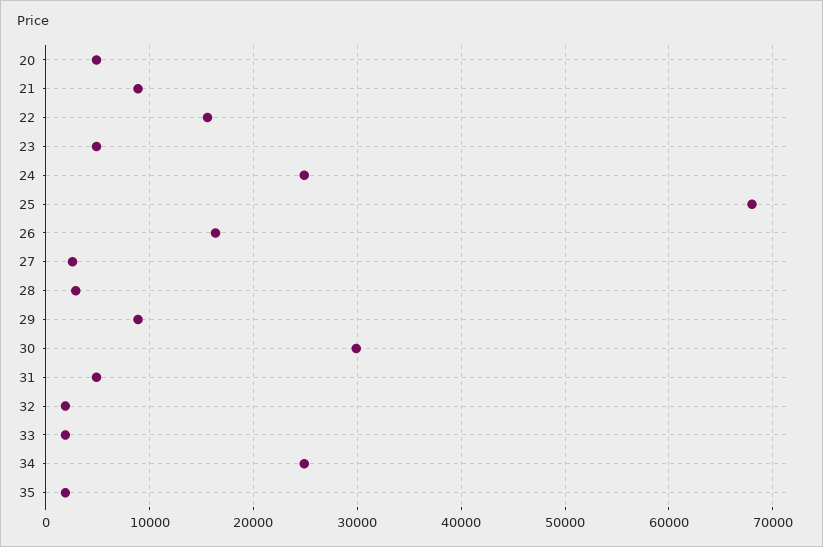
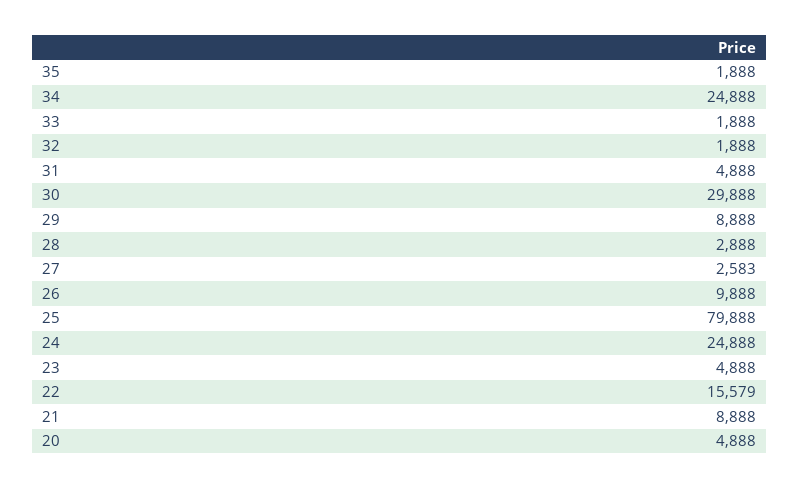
25: 68000 -> 79888
26: 16000 -> 9888

